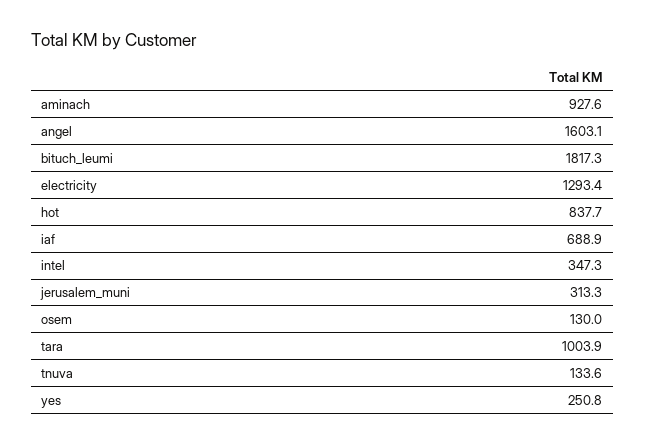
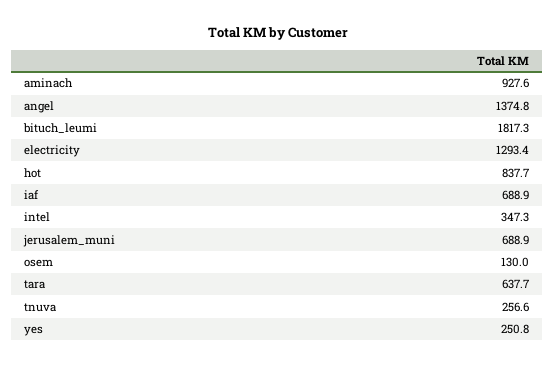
angel: 1603.1 -> 1374.8
jerusalem_muni: 313.3 -> 688.9
tara: 1003.9 -> 637.7
tnuva: 133.6 -> 256.6

